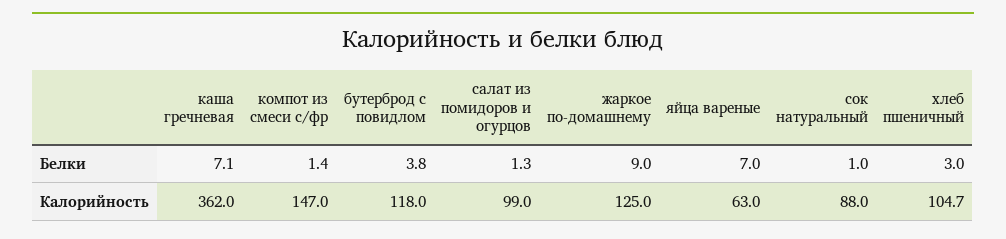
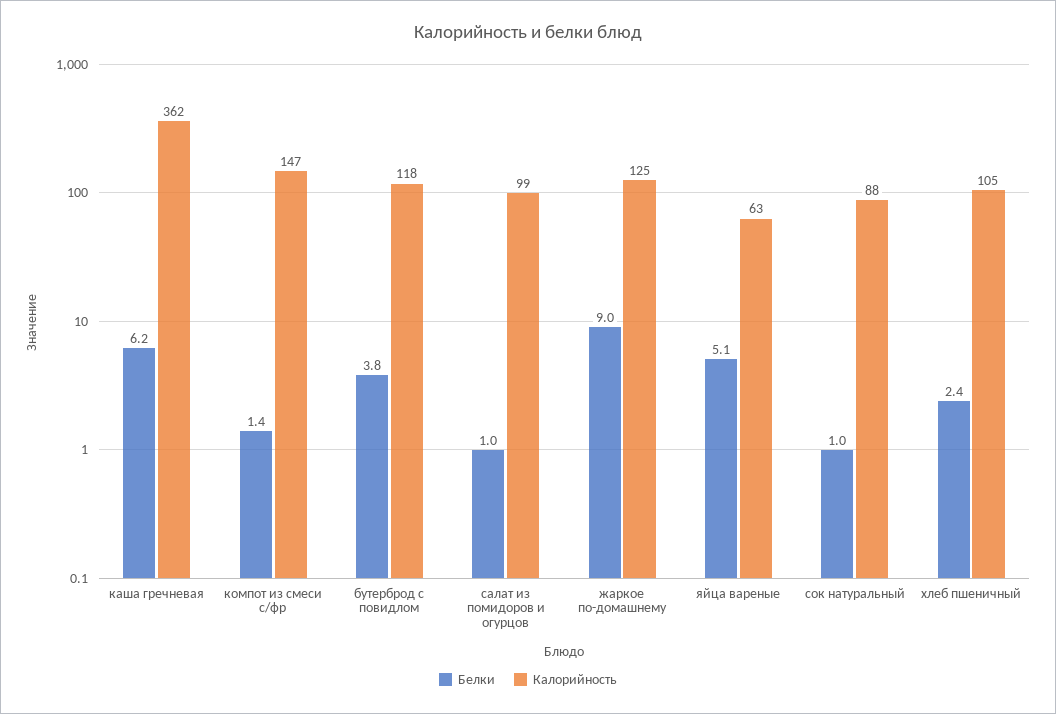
Белки, каша гречневая: 7.1 -> 6.2
Белки, салат из помидоров и огурцов: 1.3 -> 1
Белки, яйца вареные: 7 -> 5.1
Белки, хлеб пшеничный: 3 -> 2.4

